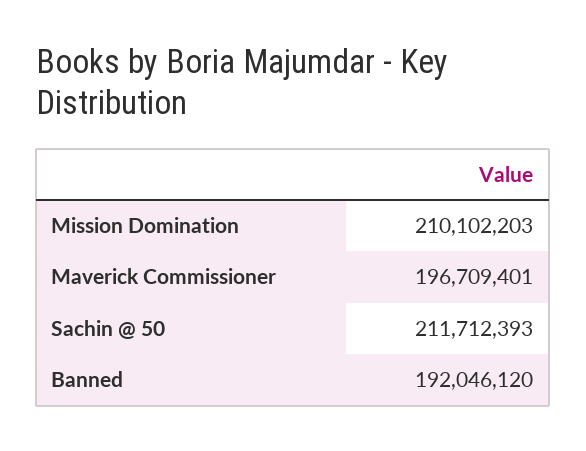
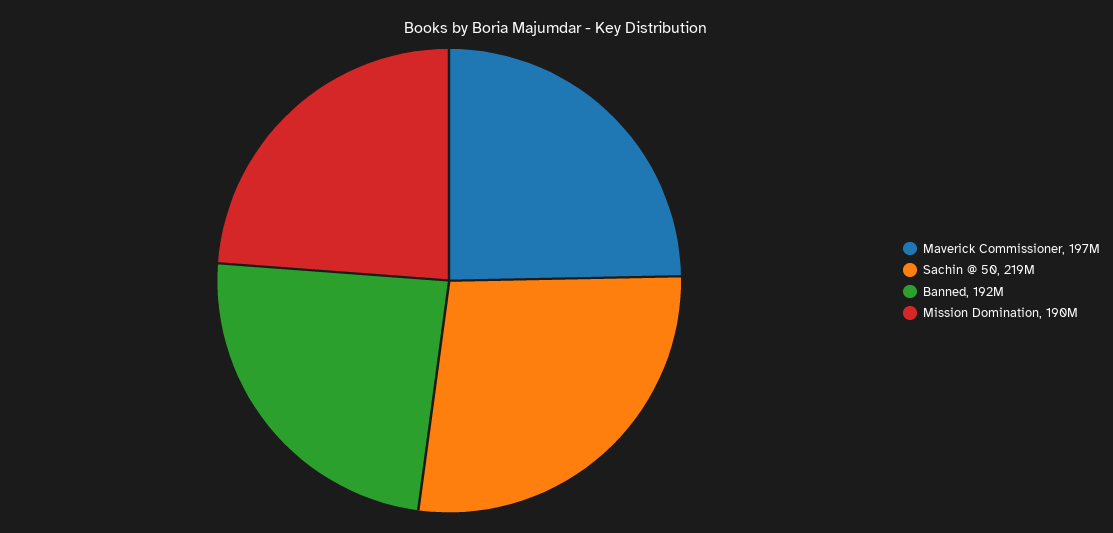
Mission Domination: 210102203 -> 190000000
Sachin @ 50: 211712393 -> 219000000

